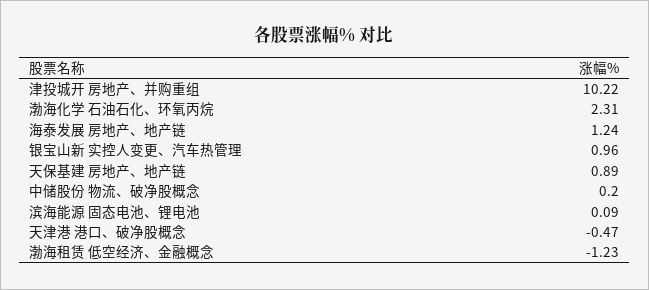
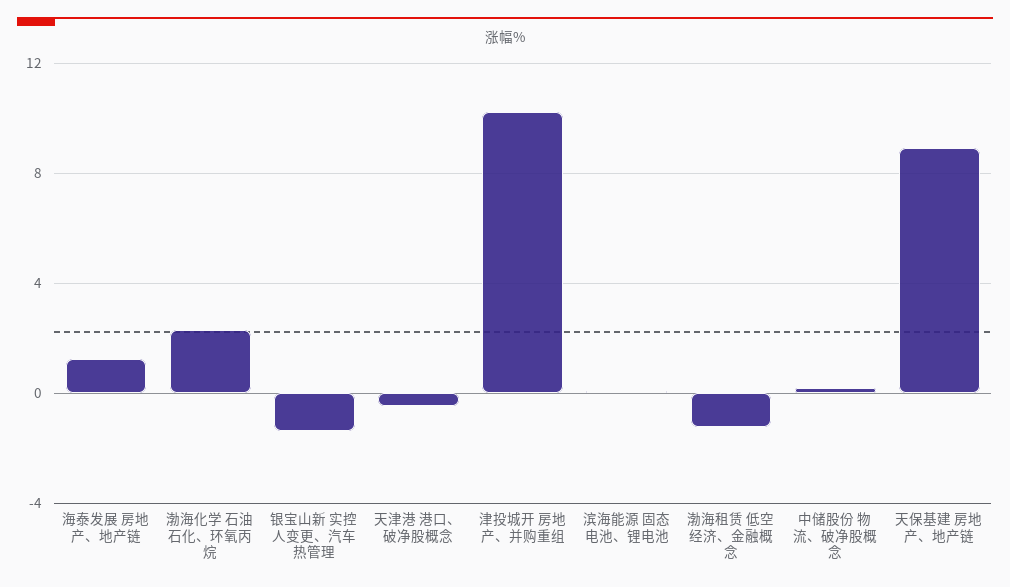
银宝山新 实控人变更、汽车热管理: 0.96 -> -1.5
天保基建 房地产、地产链: 0.89 -> 9

